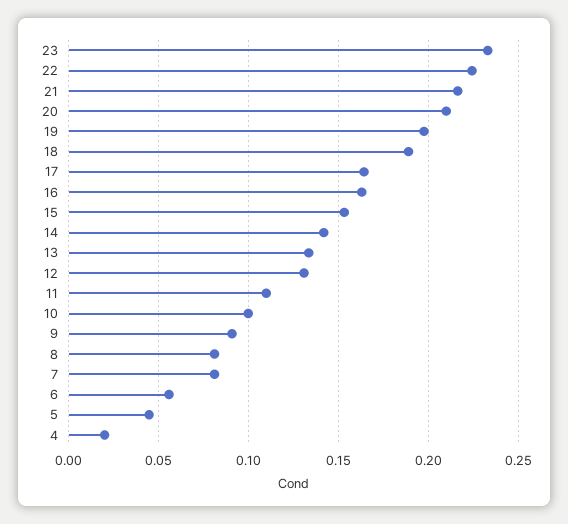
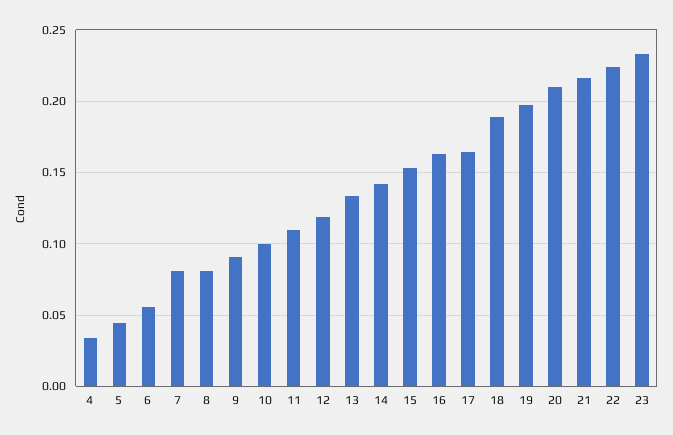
12: 0.13 -> 0.12
4: 0.02 -> 0.035

